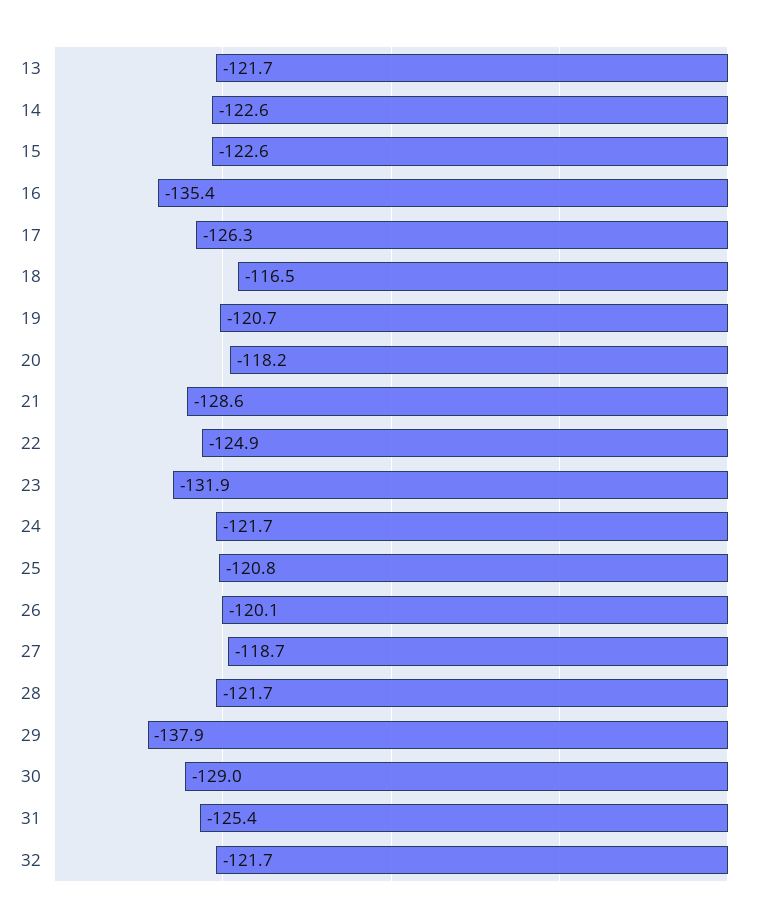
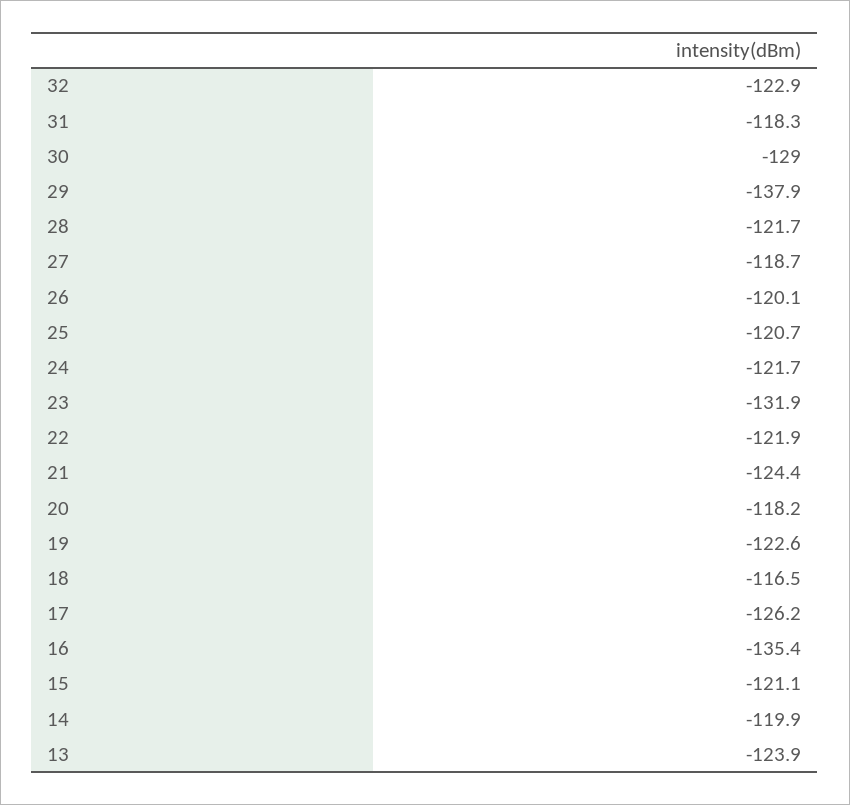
13: -121.7 -> -123.9
14: -122.6 -> -119.9
15: -122.6 -> -121.1
17: -126.3 -> -126.2
19: -120.7 -> -122.6
21: -128.6 -> -124.4
22: -124.9 -> -121.9
25: -120.8 -> -120.7
31: -125.4 -> -118.3
32: -121.7 -> -122.9

